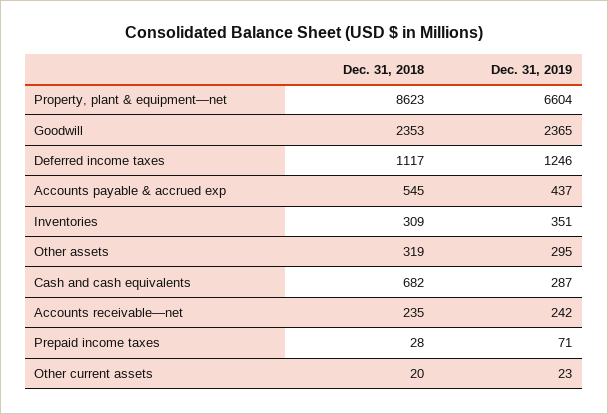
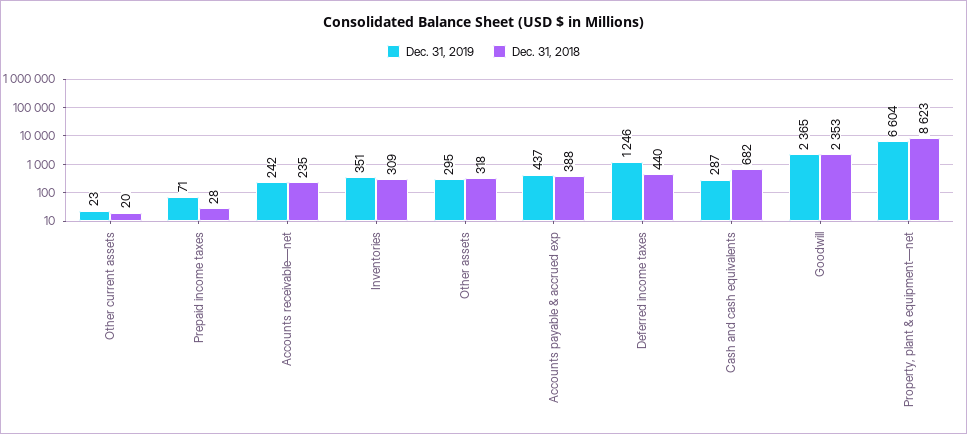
Dec. 31, 2018, Deferred income taxes: 1117 -> 440
Dec. 31, 2018, Accounts payable & accrued exp: 545 -> 388
Dec. 31, 2018, Other assets: 319 -> 318

